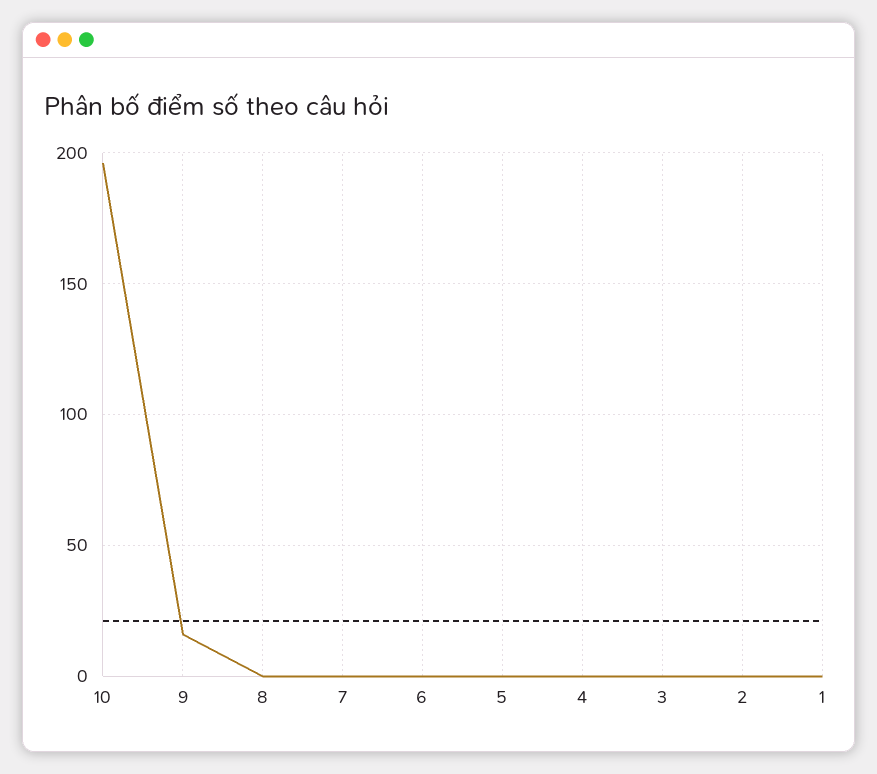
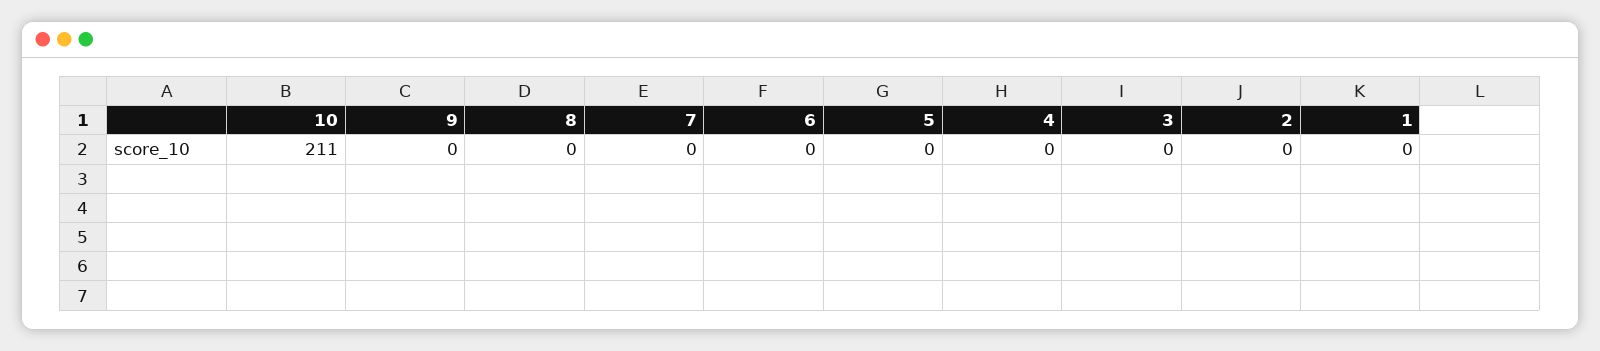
10: 195 -> 211
9: 15 -> 0

